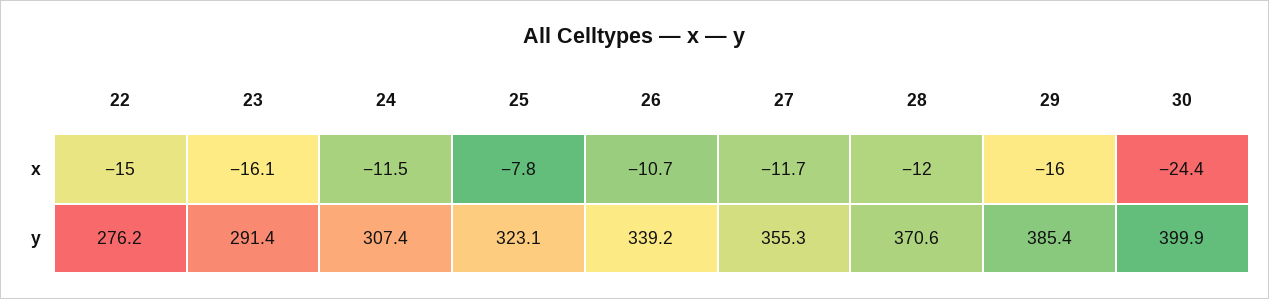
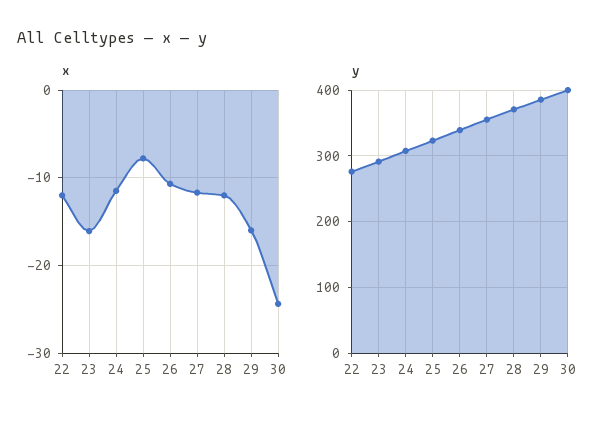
x, 22: -15 -> -12

